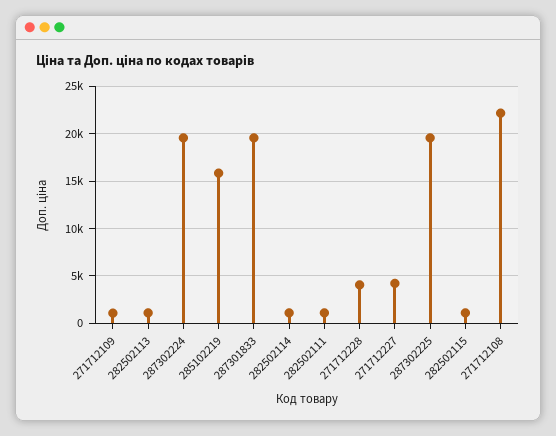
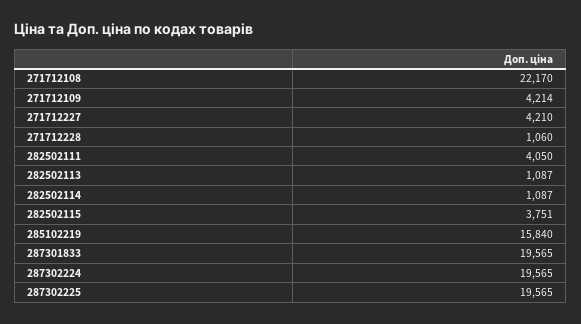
271712109: 1000 -> 4214
282502111: 1000 -> 4050
271712228: 4000 -> 1060
282502115: 1000 -> 3751

